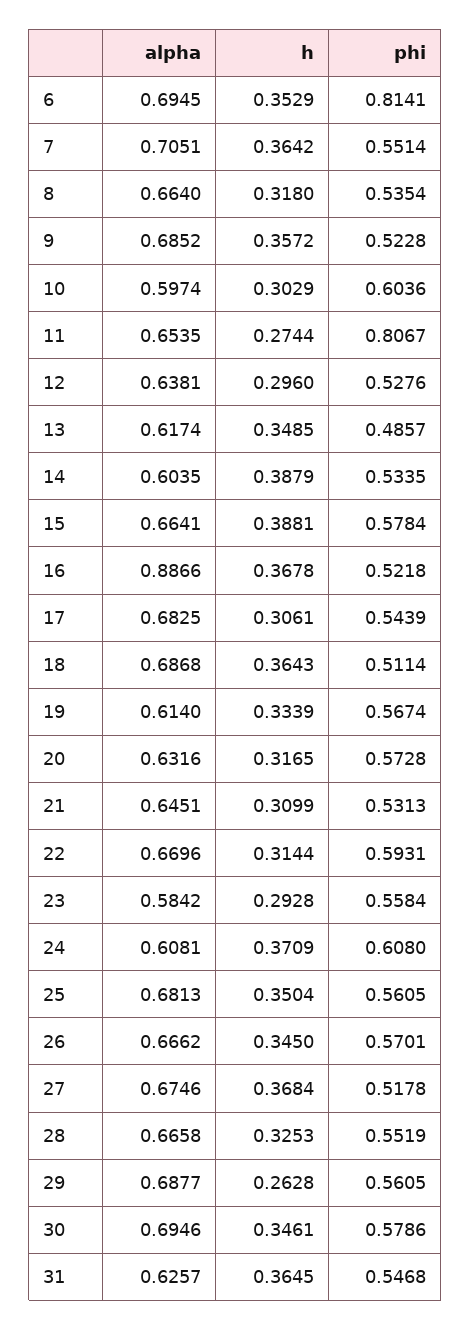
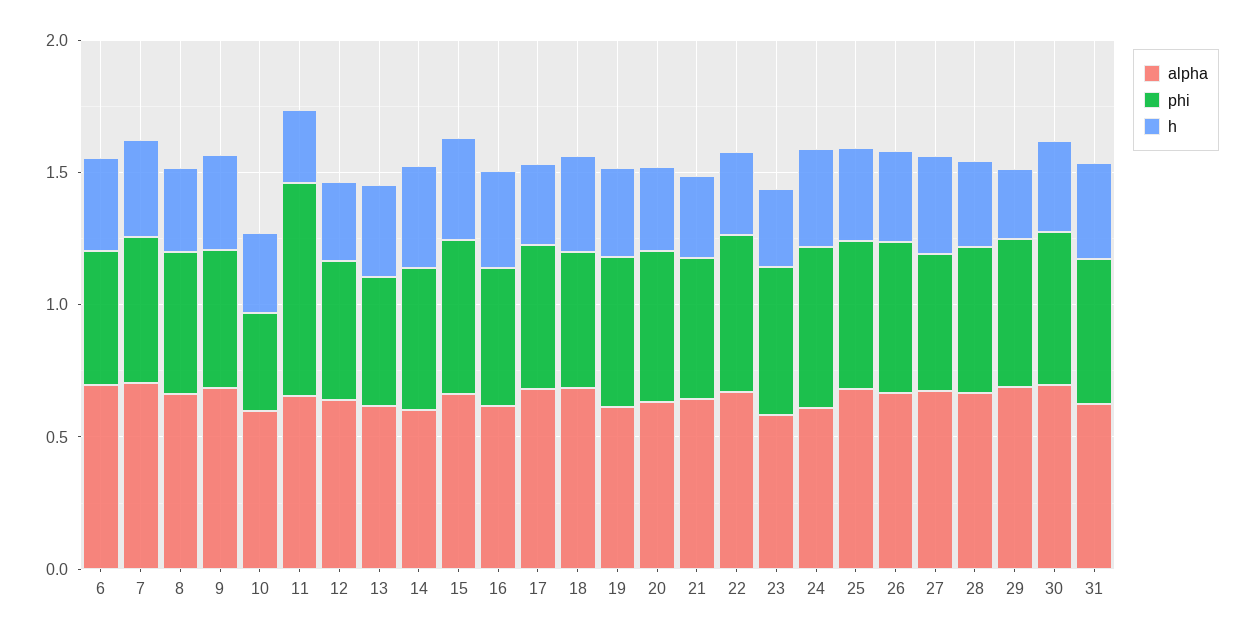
phi, 6: 0.8141 -> 0.5
phi, 10: 0.6036 -> 0.4
alpha, 16: 0.8866 -> 0.6

